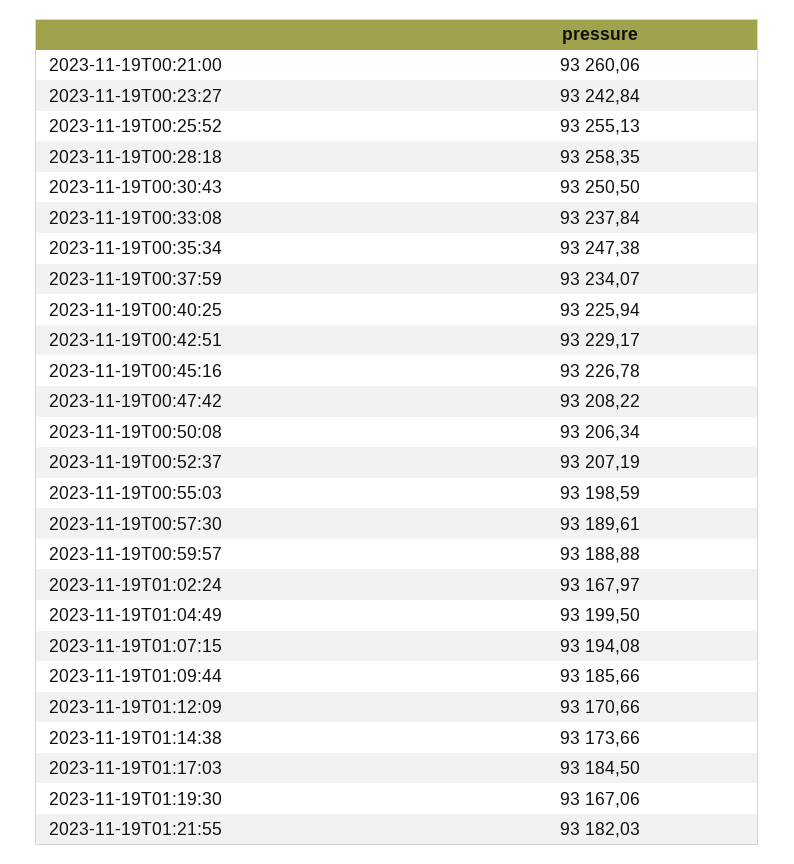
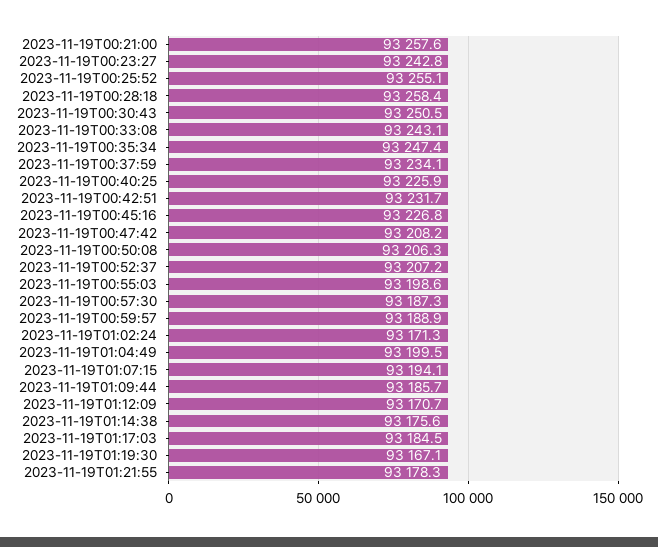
2023-11-19T00:21:00: 93260.06 -> 93257.6
2023-11-19T00:33:08: 93237.84 -> 93243.1
2023-11-19T00:42:51: 93229.17 -> 93231.7
2023-11-19T00:57:30: 93189.61 -> 93187.3
2023-11-19T01:02:24: 93167.97 -> 93171.3
2023-11-19T01:14:38: 93173.66 -> 93175.6
2023-11-19T01:21:55: 93182.03 -> 93178.3

